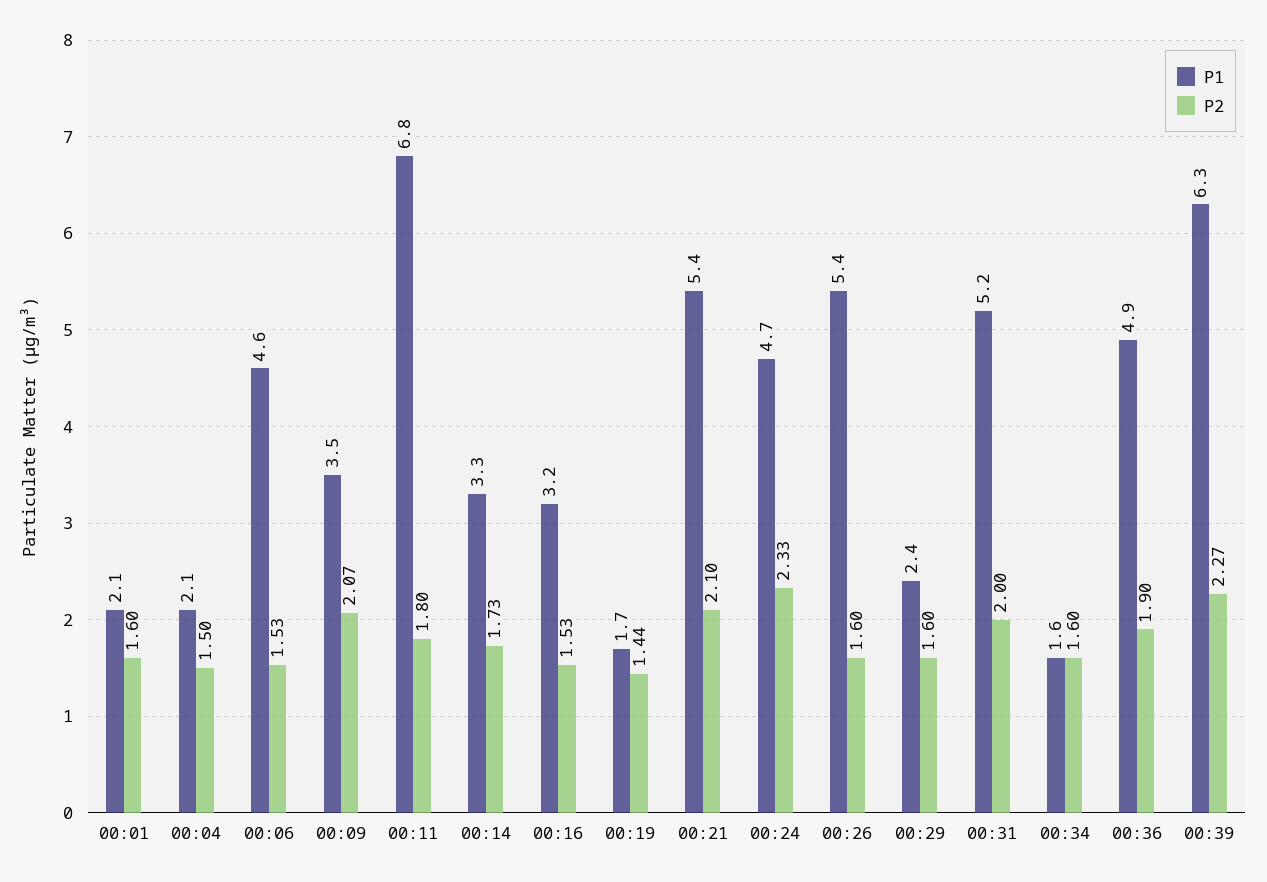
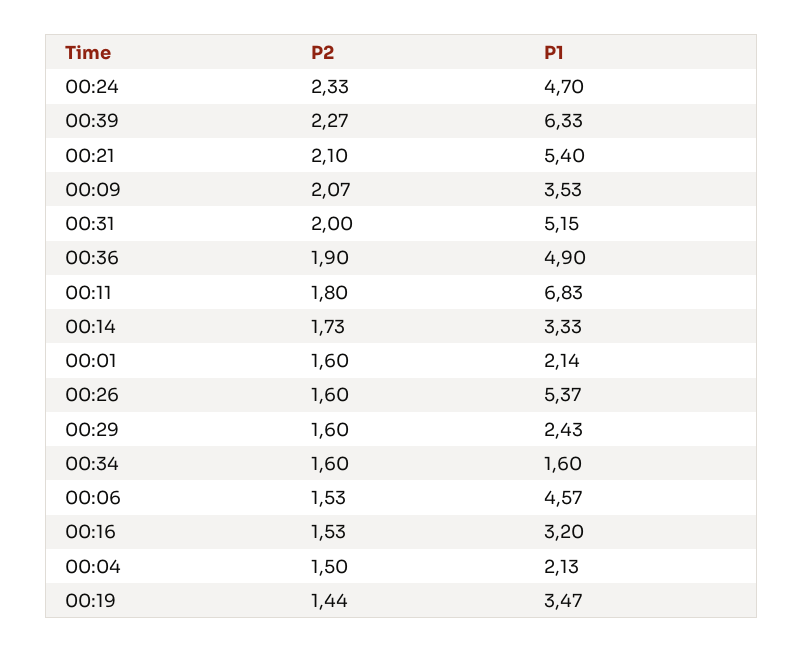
P1, 00:19: 1.7 -> 3.47

